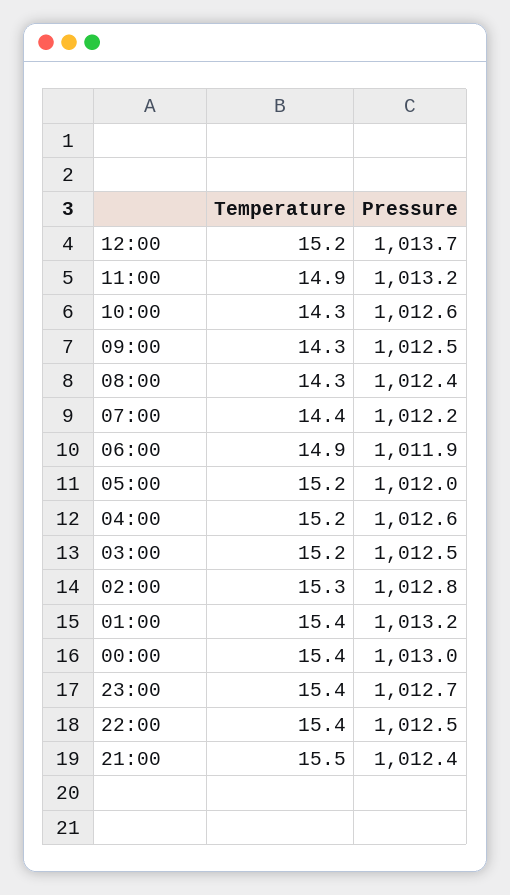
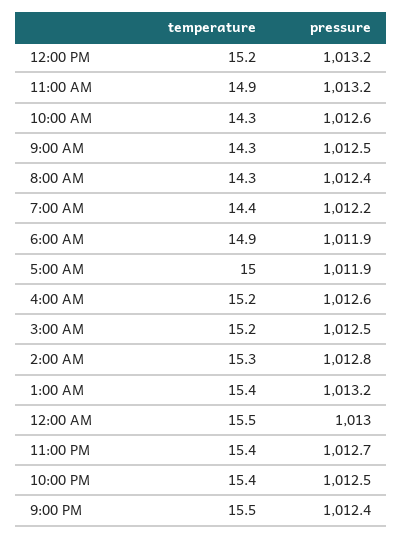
Pressure, 12:00: 1013.7 -> 1013.2
Temperature, 05:00: 15.2 -> 15
Pressure, 05:00: 1012 -> 1011.9
Temperature, 00:00: 15.4 -> 15.5

